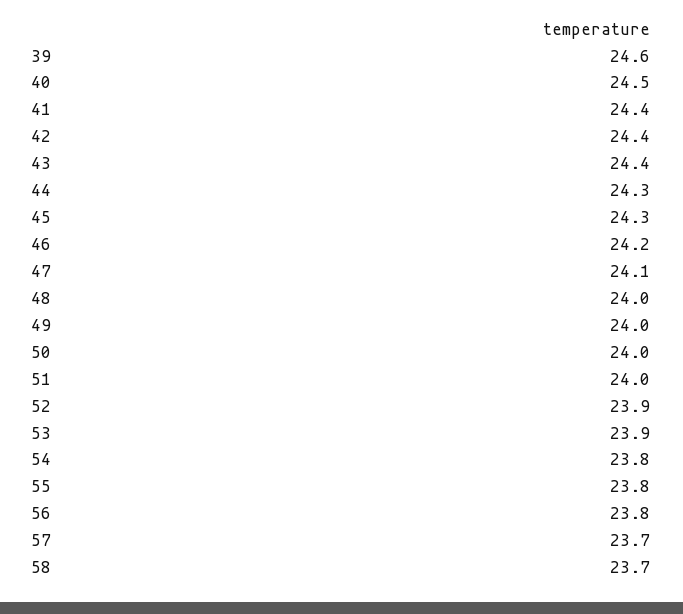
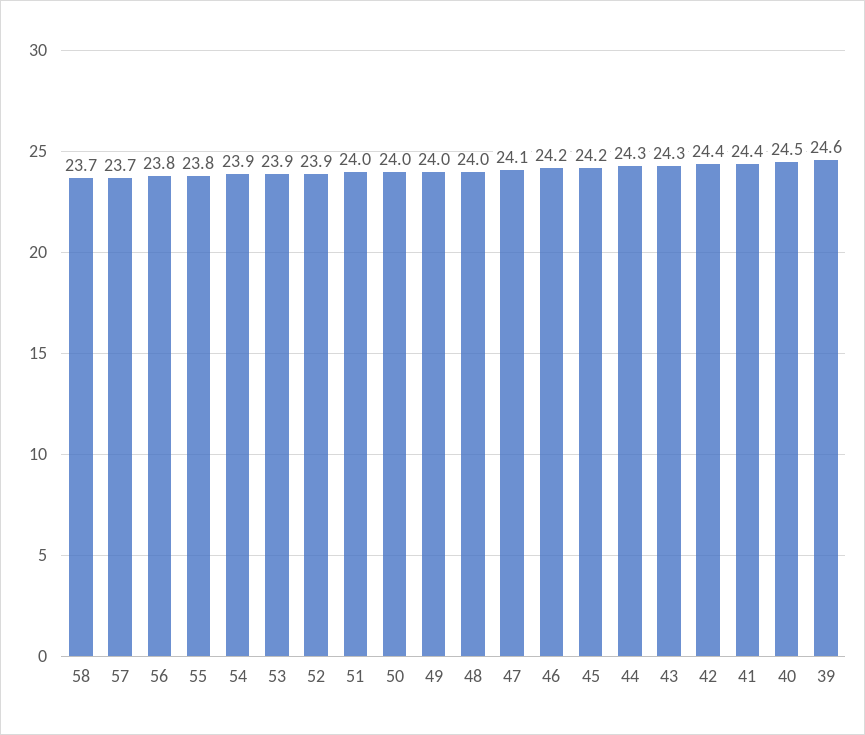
43: 24.4 -> 24.3
45: 24.3 -> 24.2
54: 23.8 -> 23.9

